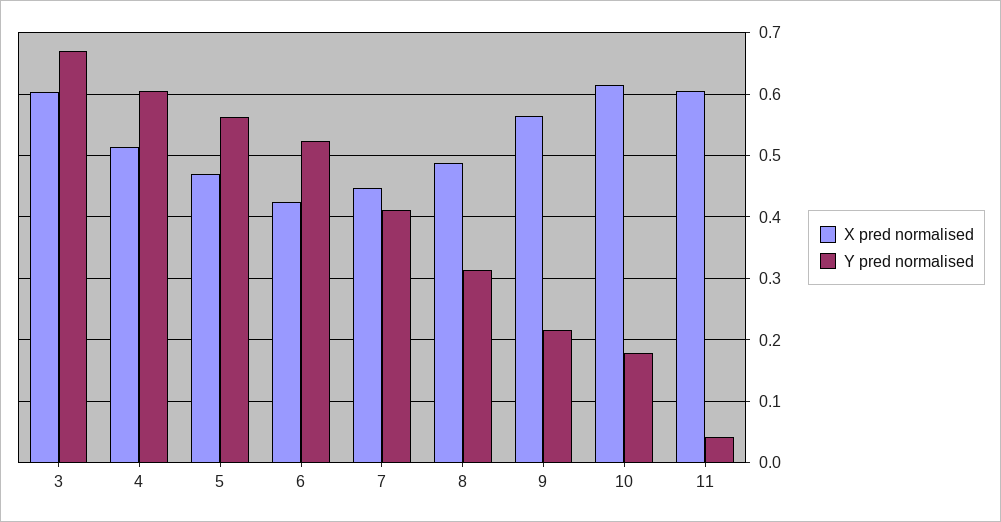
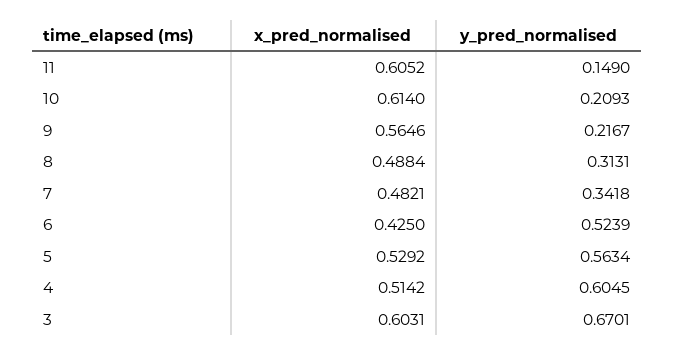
X pred normalised, 5: 0.47 -> 0.5292
X pred normalised, 7: 0.45 -> 0.4821
Y pred normalised, 7: 0.41 -> 0.3418
Y pred normalised, 10: 0.18 -> 0.2093
Y pred normalised, 11: 0.04 -> 0.149

